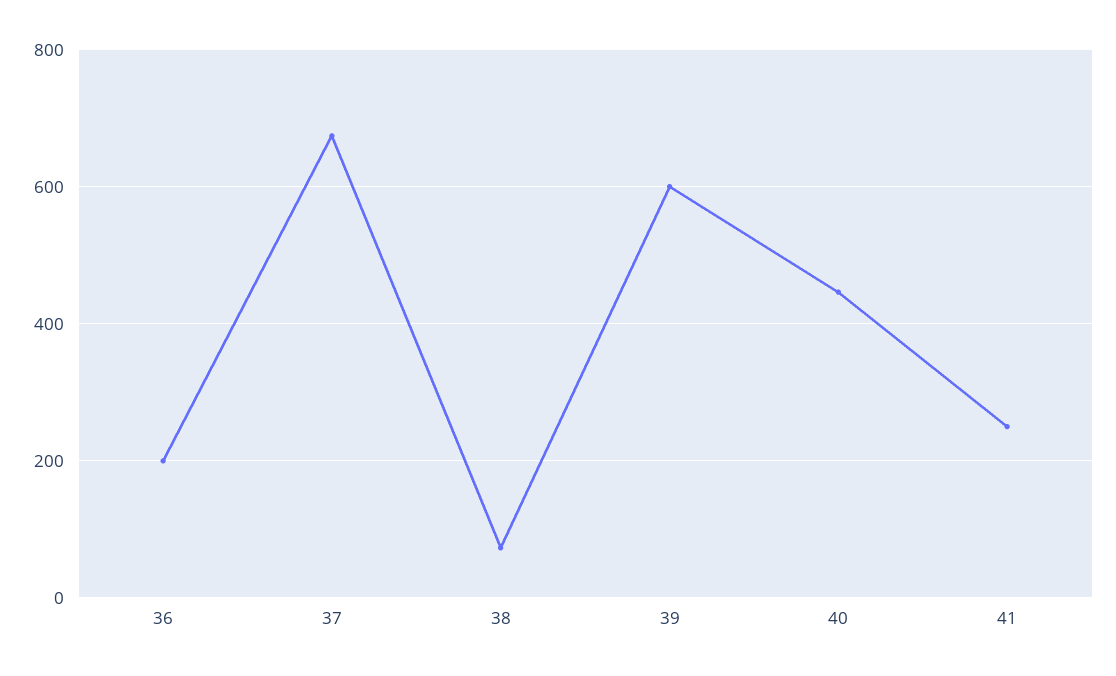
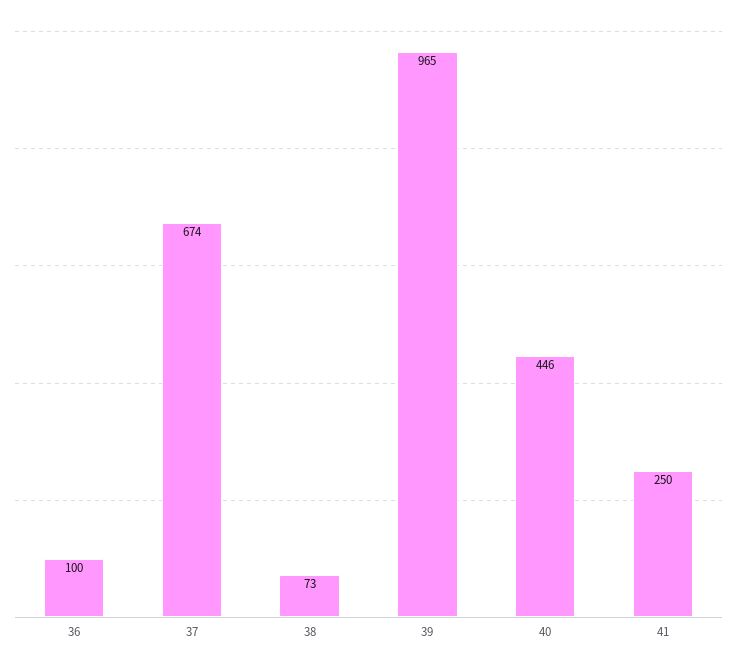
36: 200 -> 100
39: 600 -> 965

